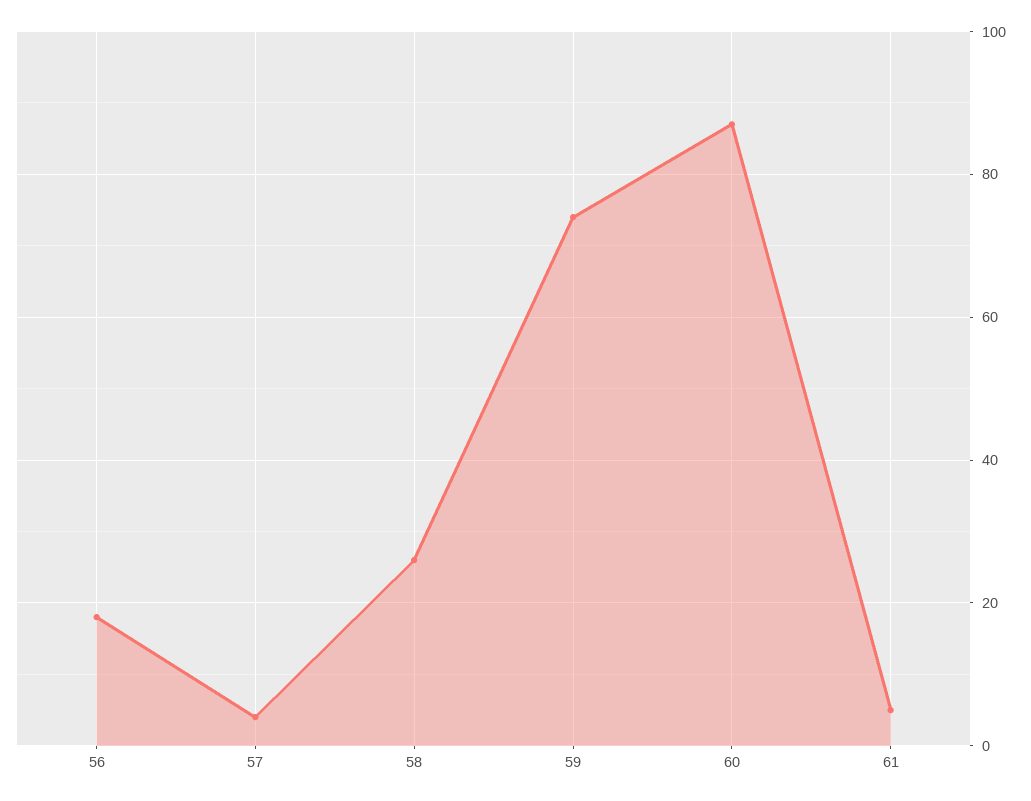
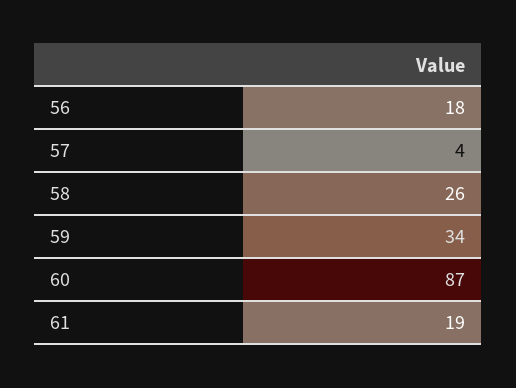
59: 75 -> 34
61: 5 -> 19

